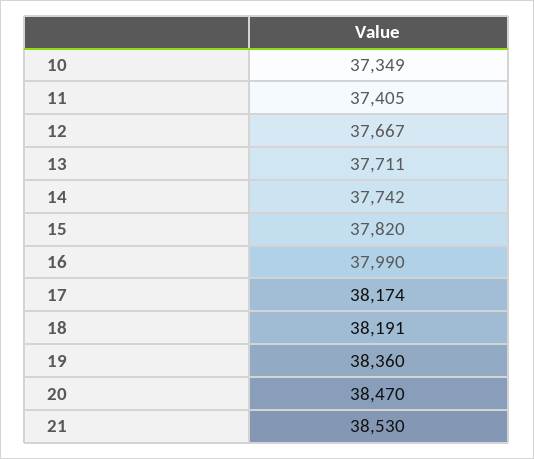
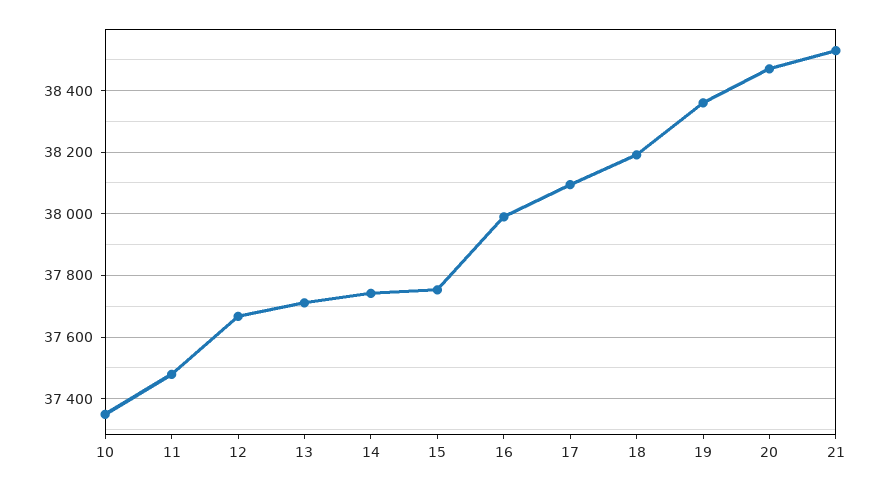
11: 37405 -> 37480
15: 37820 -> 37760
17: 38174 -> 38100

